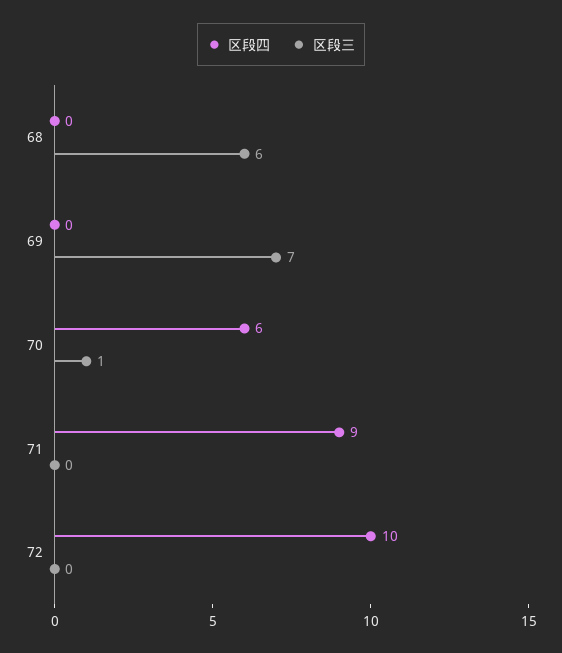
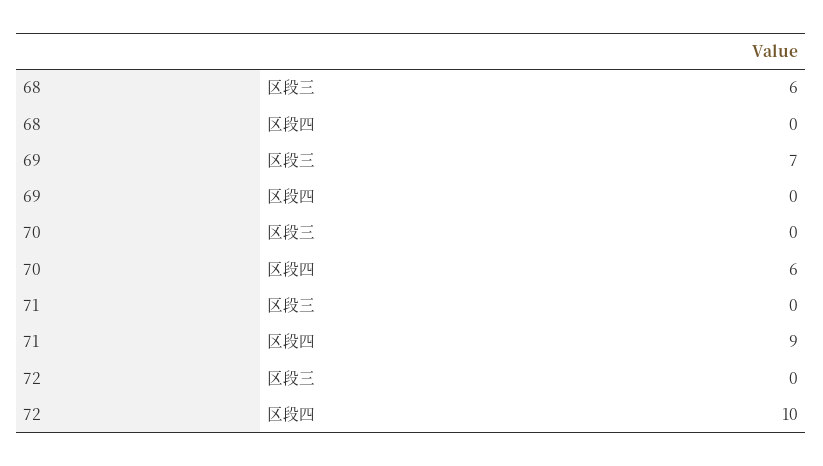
区段三, 70: 1 -> 0

